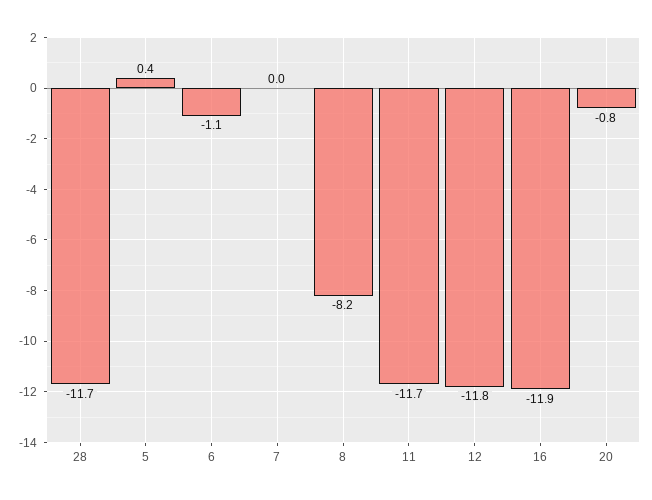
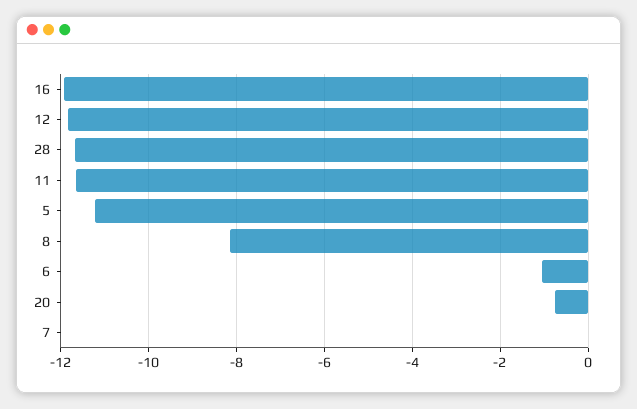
5: 0.4 -> -11.2

